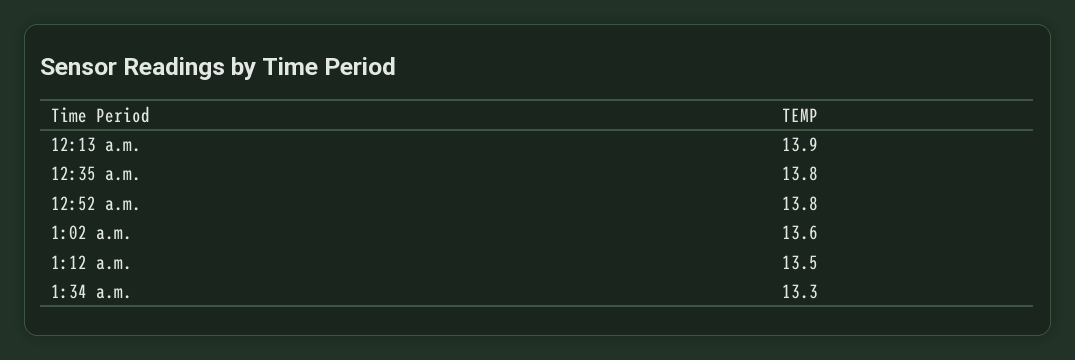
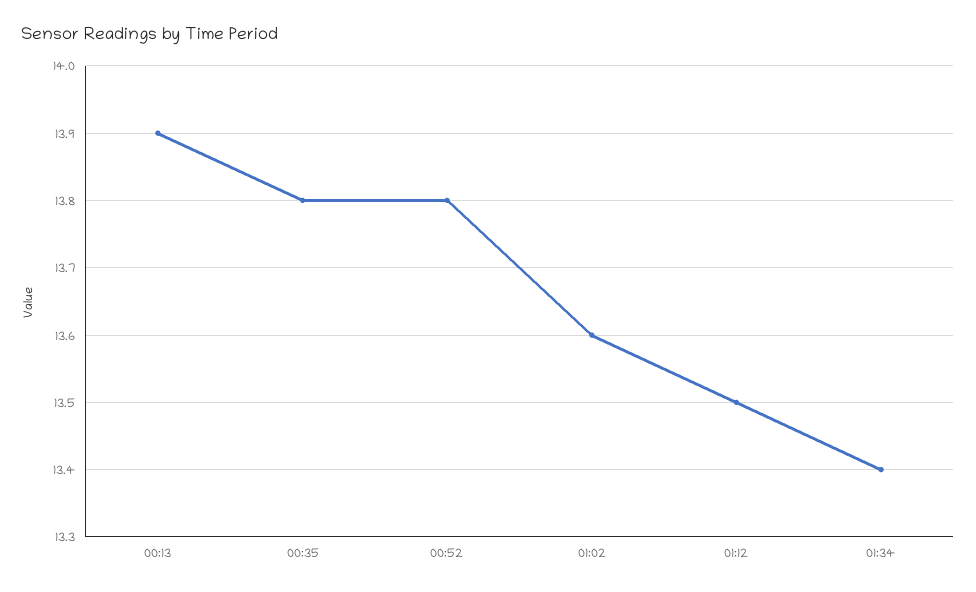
1:34 a.m.: 13.3 -> 13.4

